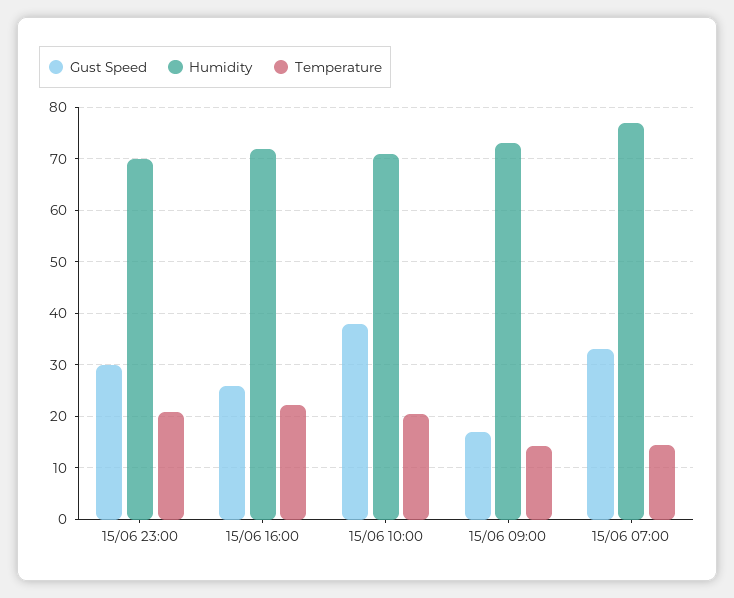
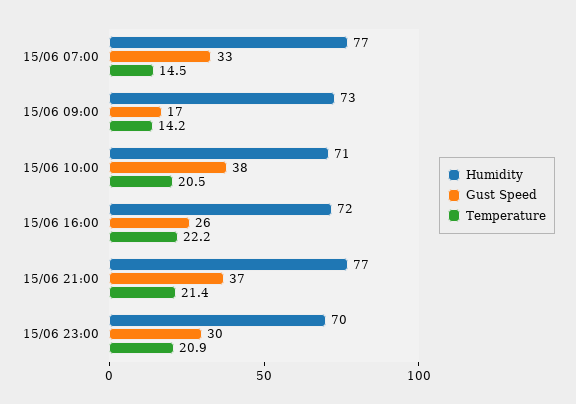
Humidity, 15/06 21:00: none -> 77
Gust Speed, 15/06 21:00: none -> 37
Temperature, 15/06 21:00: none -> 21.4

